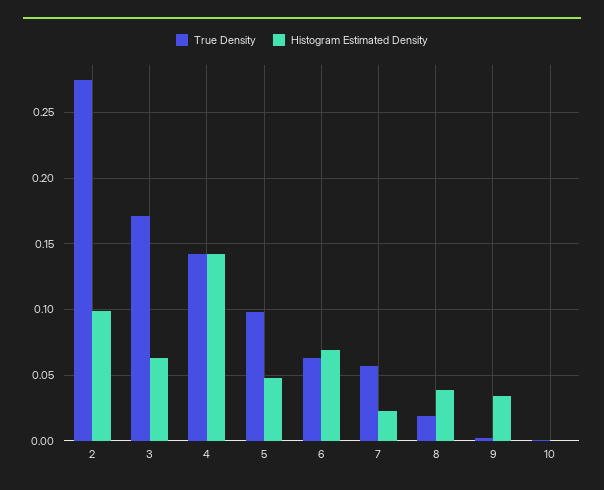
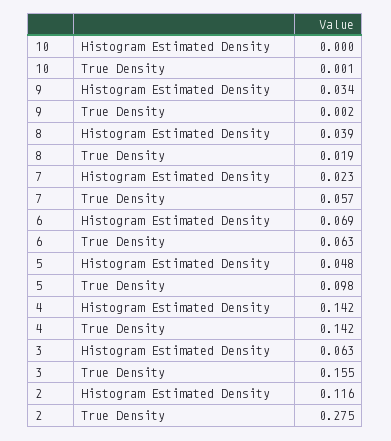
Histogram Estimated Density, 2: 0.1 -> 0.116
True Density, 3: 0.17 -> 0.155

